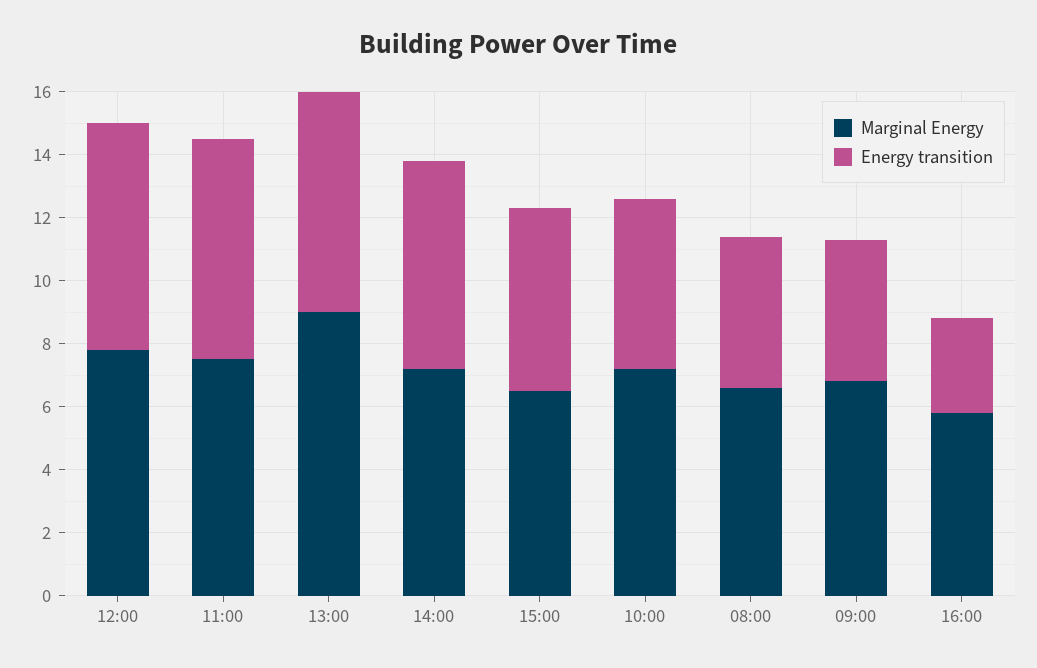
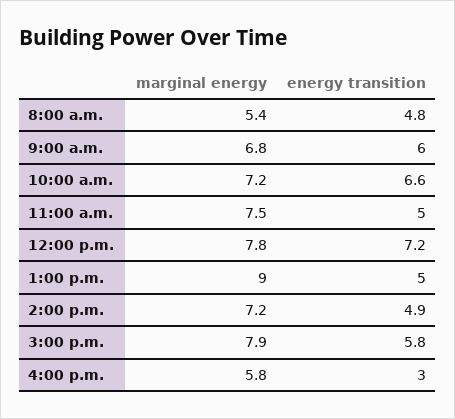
Energy transition, 11:00: 7 -> 5
Energy transition, 13:00: 7 -> 5
Energy transition, 14:00: 6.5 -> 4.9
Marginal Energy, 15:00: 6.5 -> 7.9
Energy transition, 10:00: 5.5 -> 6.6
Marginal Energy, 08:00: 6.5 -> 5.4
Energy transition, 09:00: 4.5 -> 6

